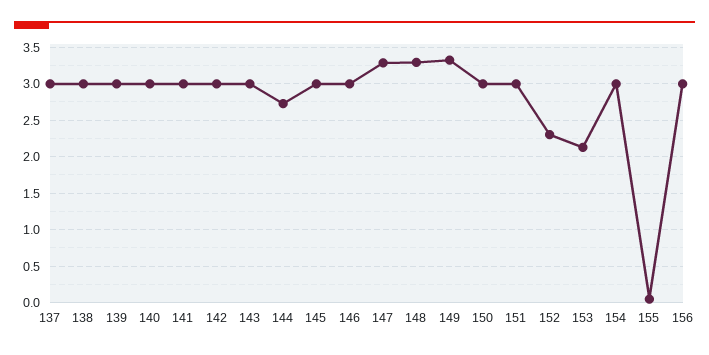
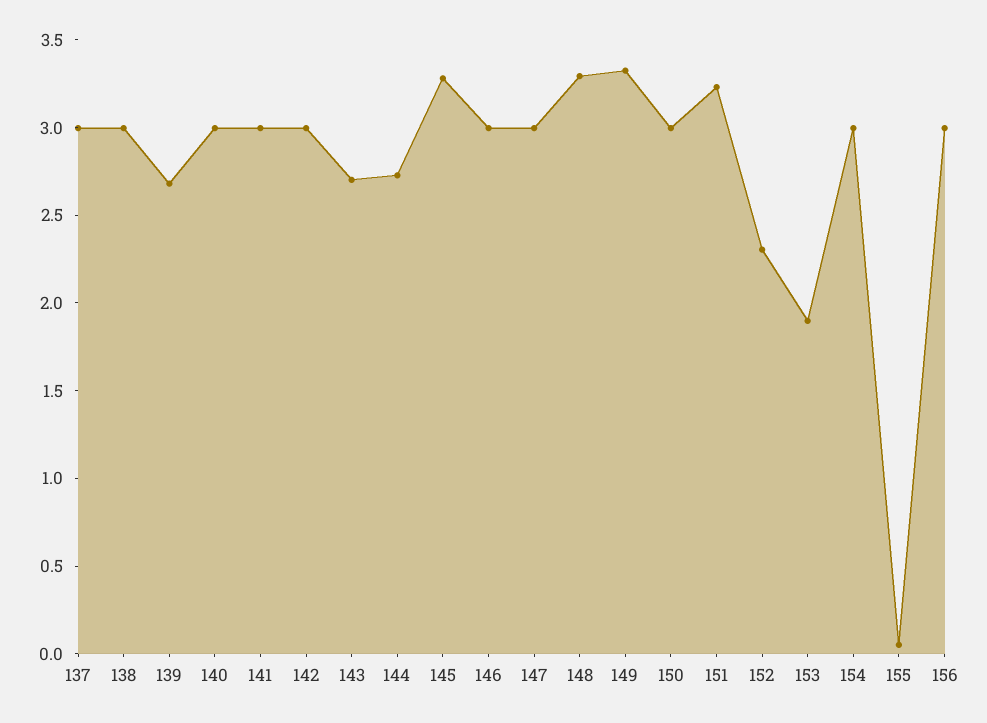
139: 3 -> 2.7
143: 3 -> 2.7
145: 3 -> 3.3
147: 3.3 -> 3
151: 3 -> 3.2
153: 2.1 -> 1.9

